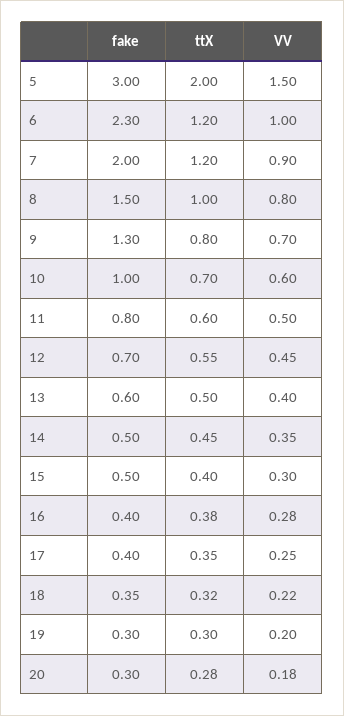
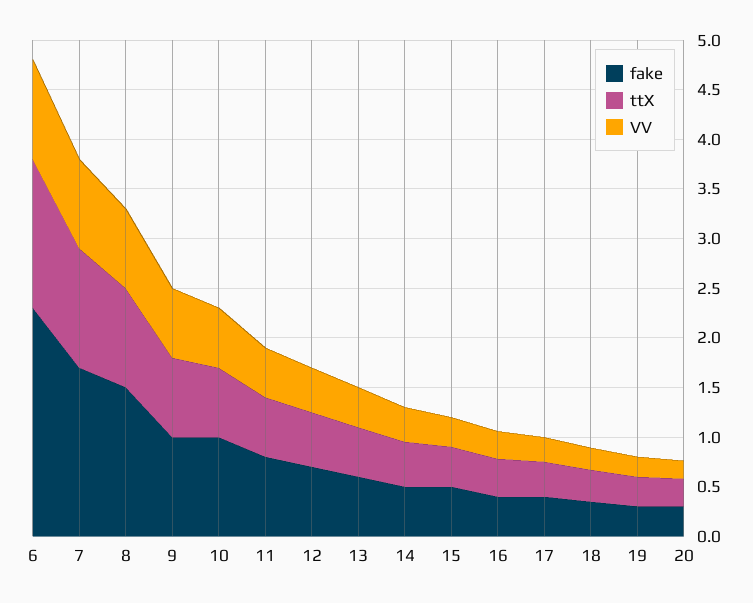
fake, 5: 3 -> none
ttX, 5: 2 -> none
VV, 5: 1.5 -> none
ttX, 6: 1.2 -> 1.5
fake, 7: 2 -> 1.7
fake, 9: 1.3 -> 1

